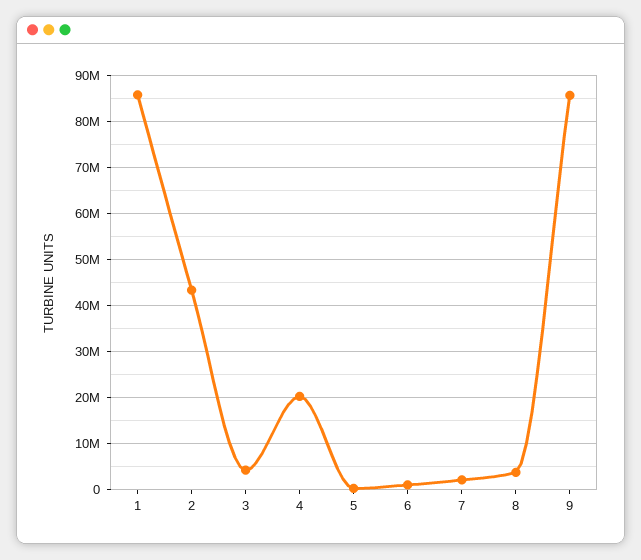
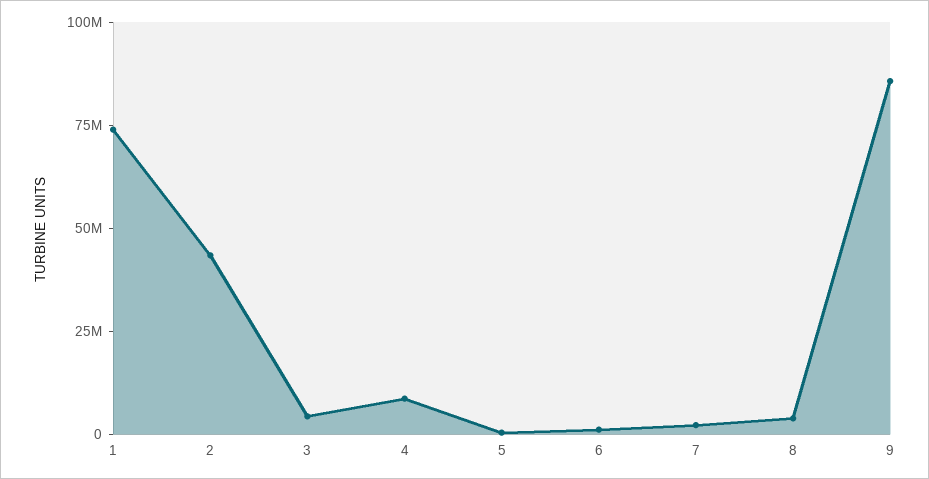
1: 86000000 -> 75000000
4: 20000000 -> 10000000

